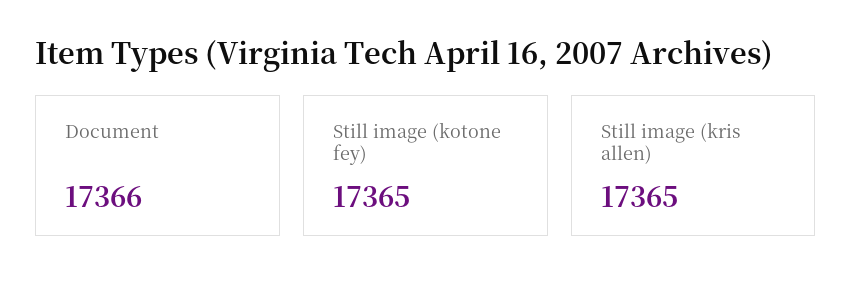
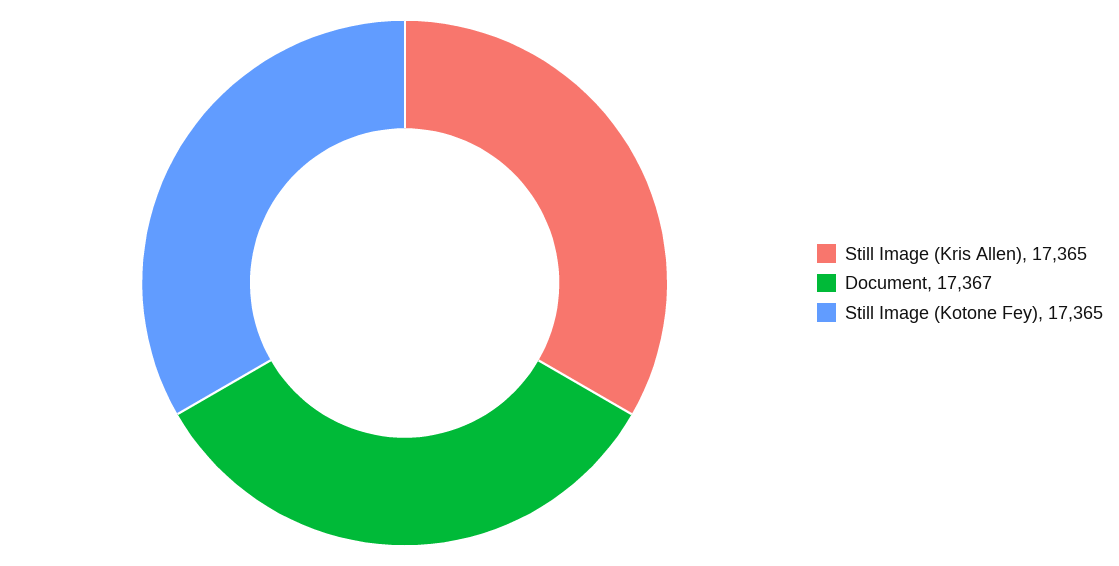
Document: 17366 -> 17367

